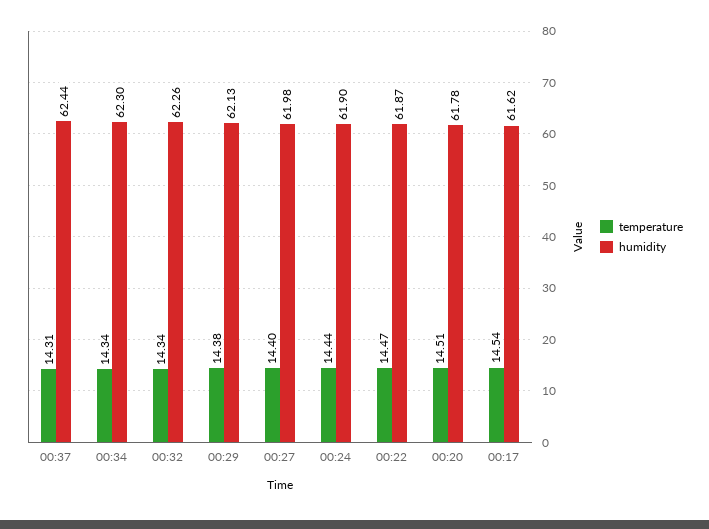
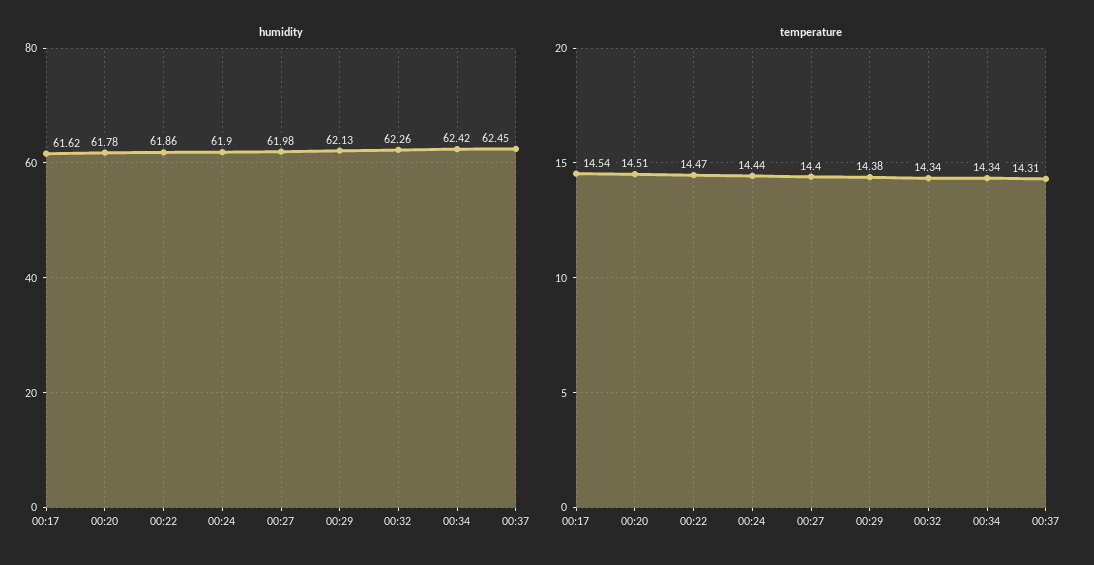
humidity, 00:37: 62.44 -> 62.45
humidity, 00:34: 62.3 -> 62.42
humidity, 00:22: 61.87 -> 61.86

